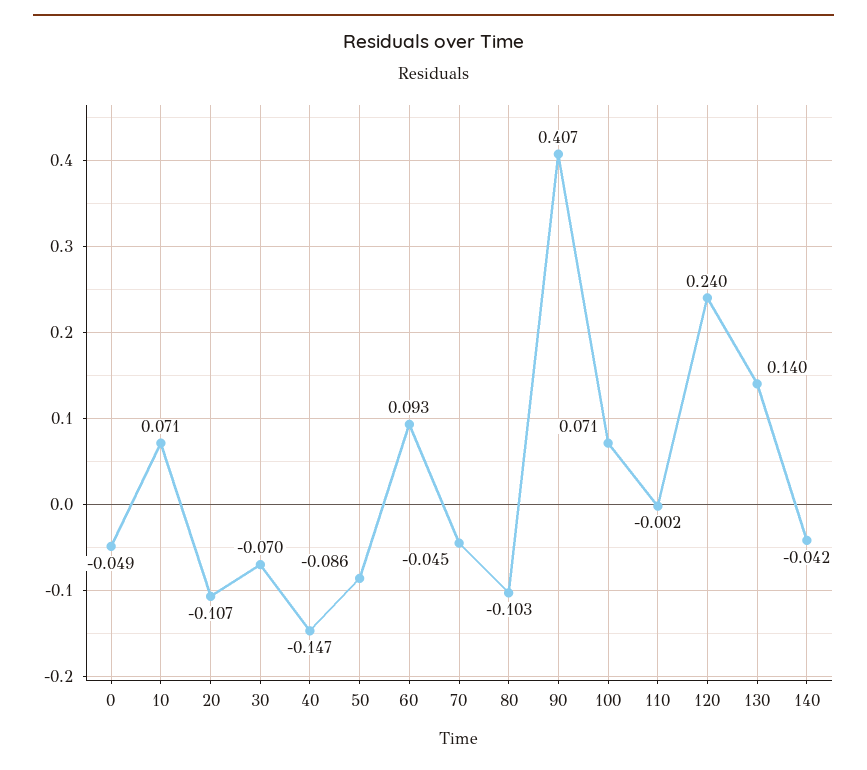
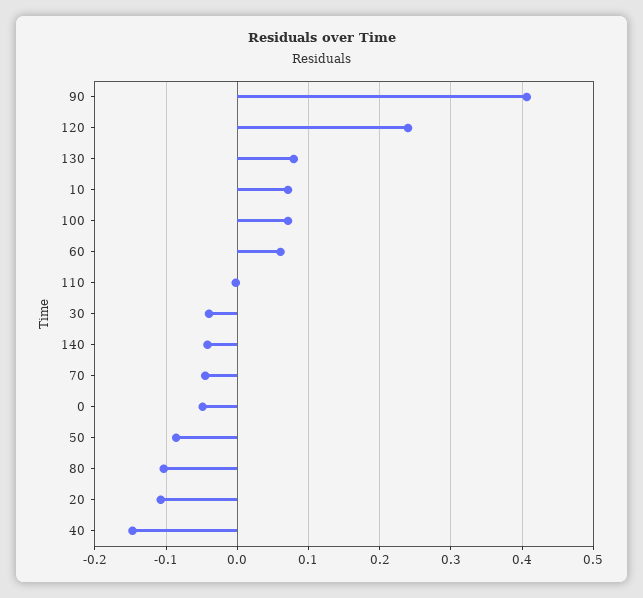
30: -0.07 -> -0.04
60: 0.093 -> 0.06
130: 0.14 -> 0.08

